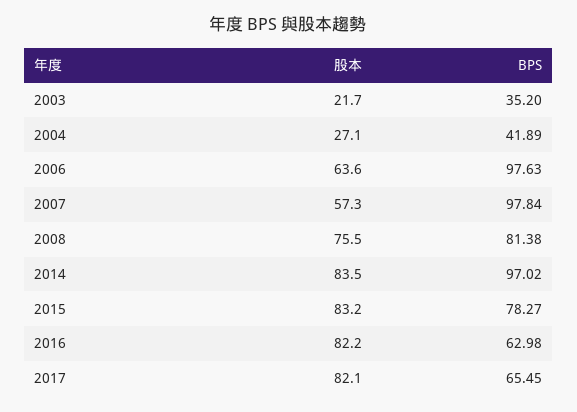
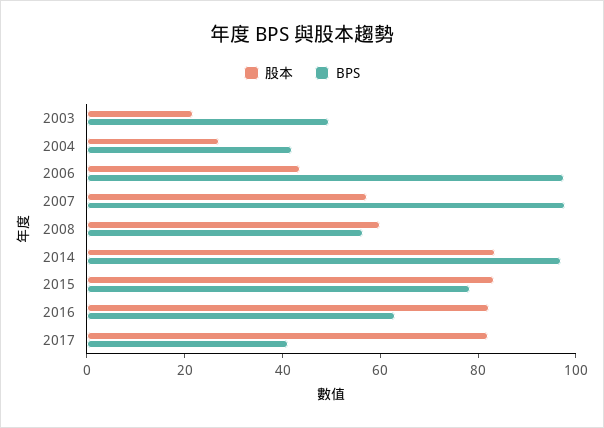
BPS, 2003: 35.2 -> 50
股本, 2006: 63.6 -> 45
股本, 2008: 75.5 -> 60
BPS, 2008: 81.38 -> 55
BPS, 2017: 65.45 -> 40

